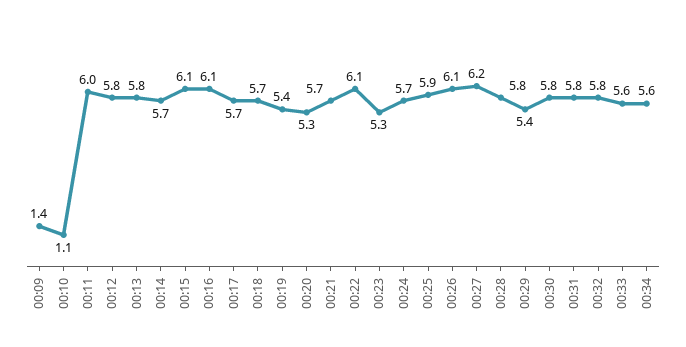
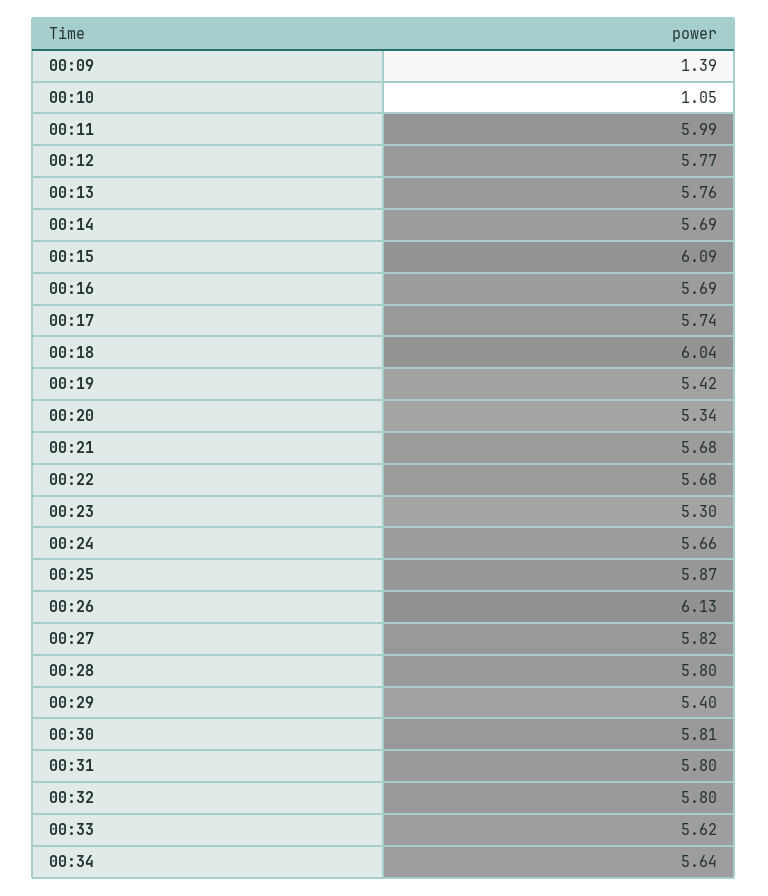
00:16: 6.1 -> 5.69
00:18: 5.7 -> 6.04
00:22: 6.1 -> 5.68
00:27: 6.2 -> 5.82

